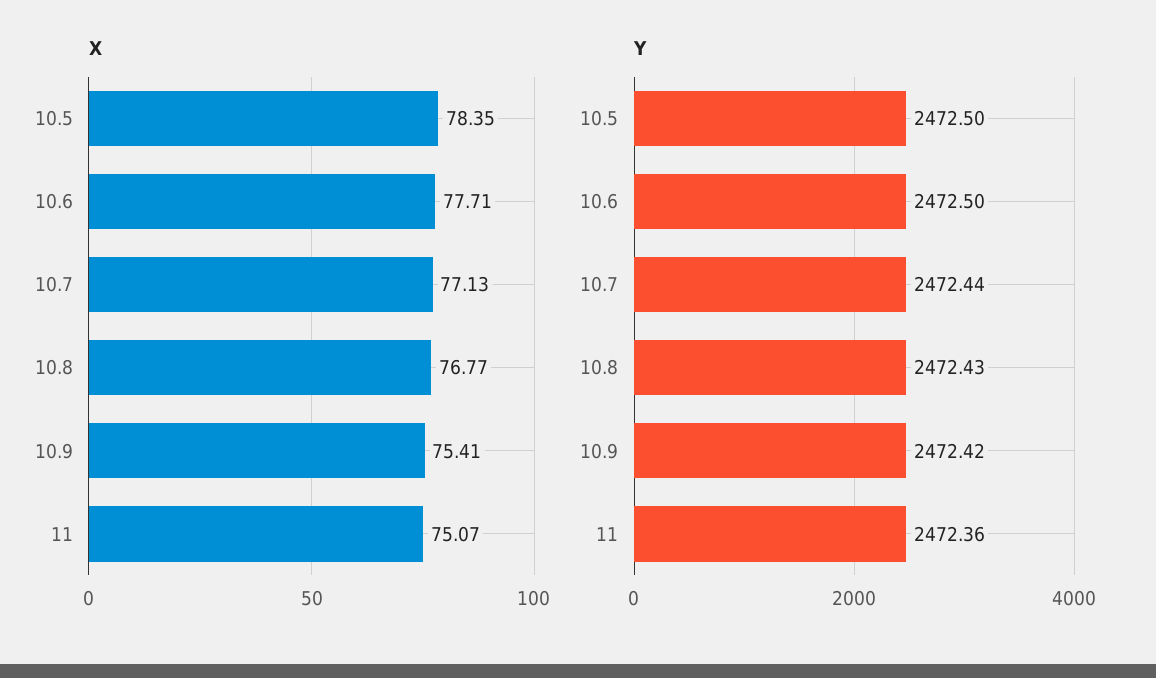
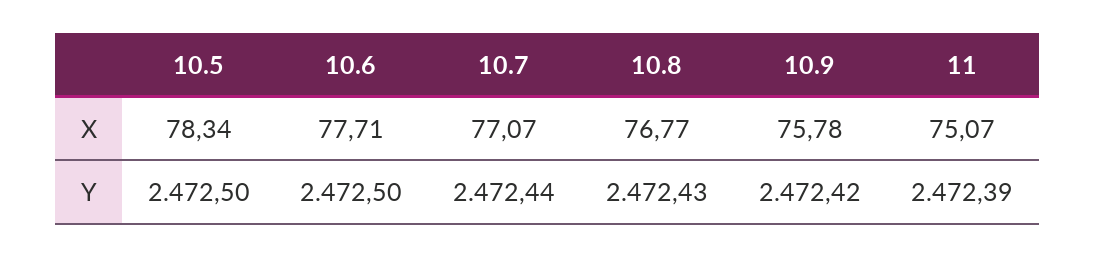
X, 10.5: 78.35 -> 78.34
X, 10.7: 77.13 -> 77.07
X, 10.9: 75.41 -> 75.78
Y, 11: 2472.36 -> 2472.39

